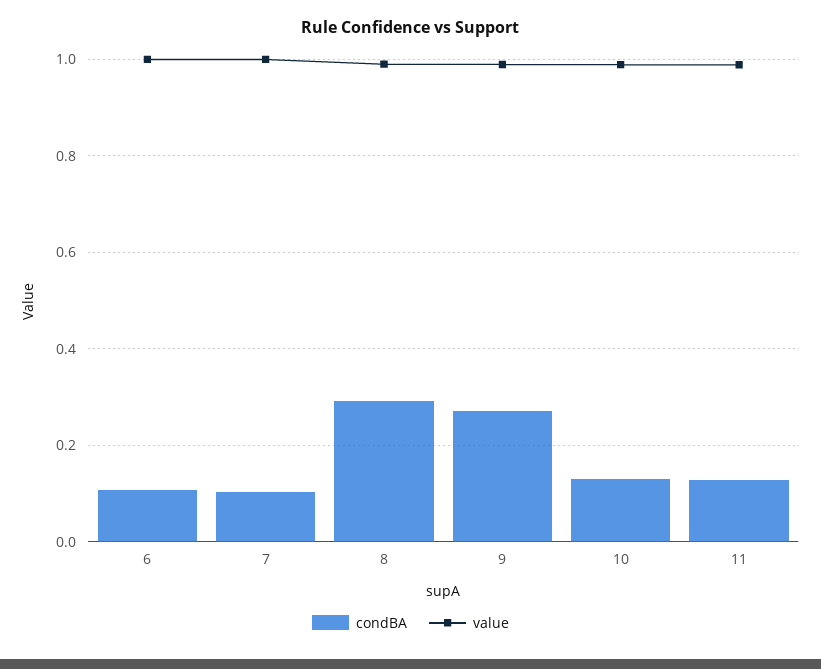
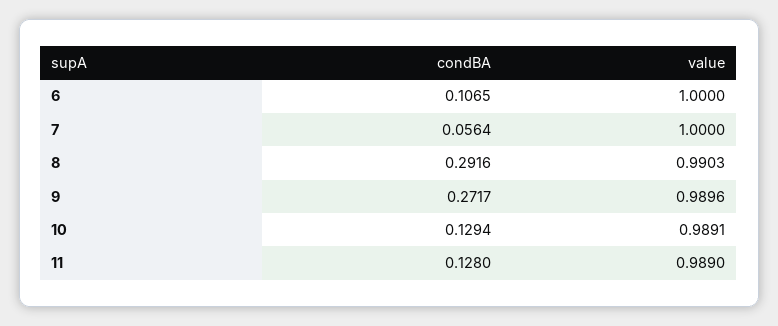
condBA, 7: 0.1 -> 0.0564

